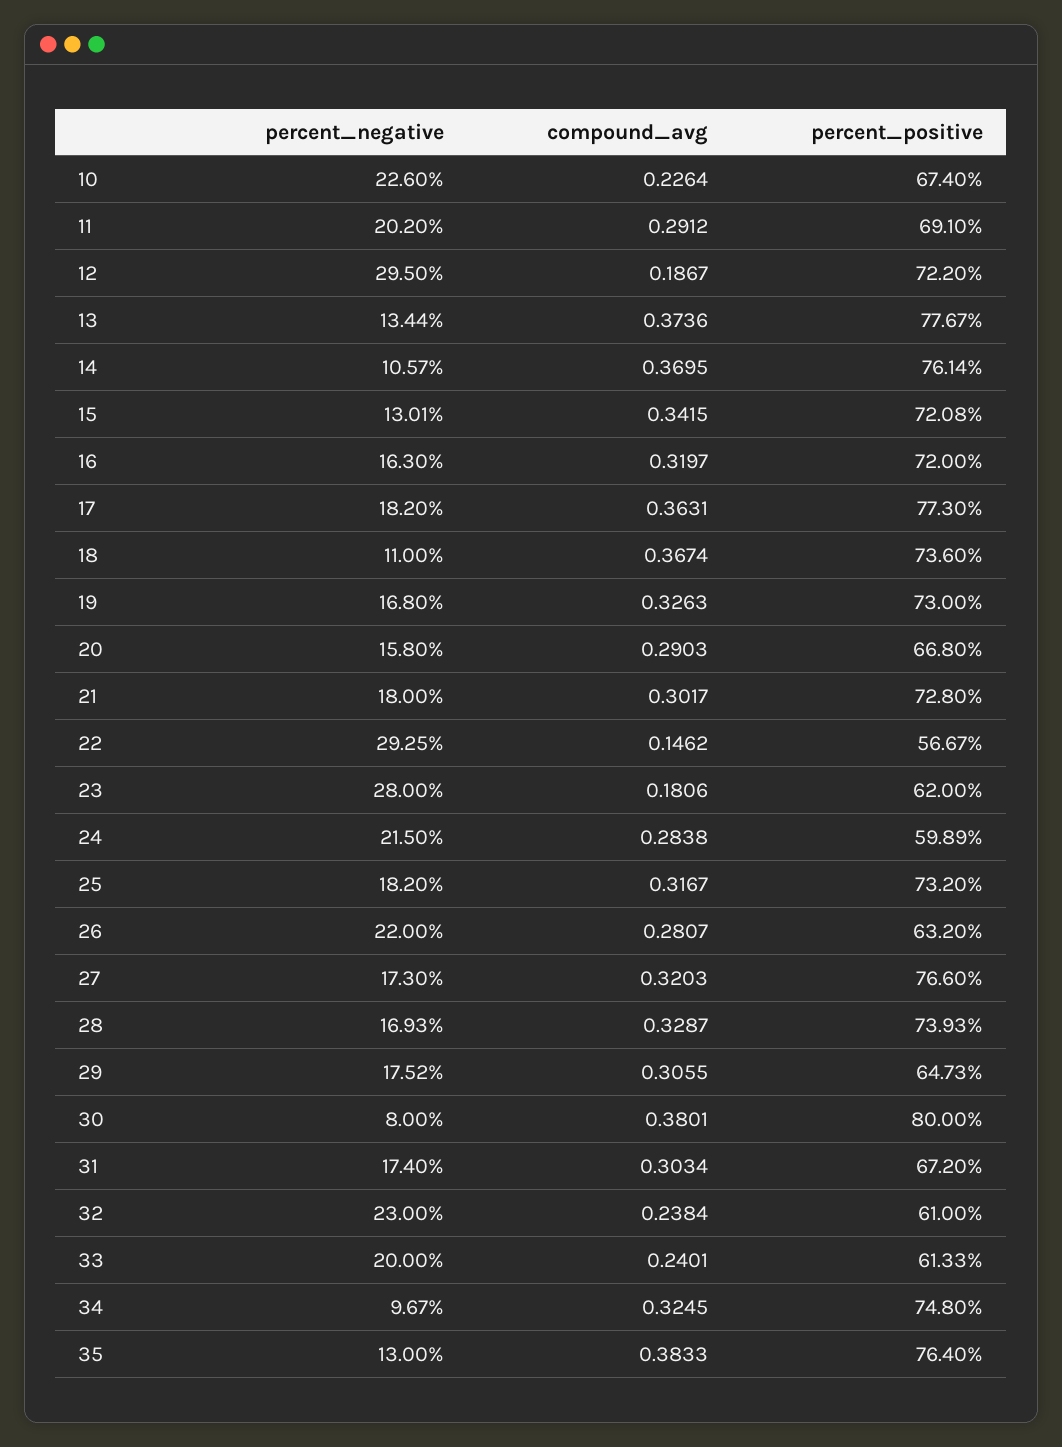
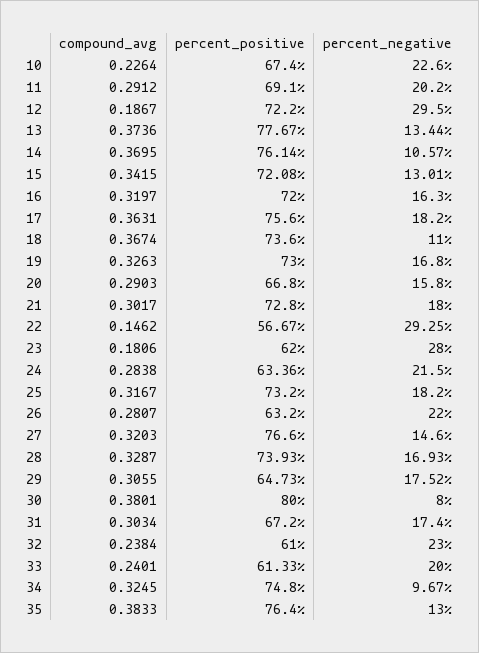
percent_positive, 17: 77.3 -> 75.6
percent_positive, 24: 59.89 -> 63.36
percent_negative, 27: 17.3 -> 14.6

